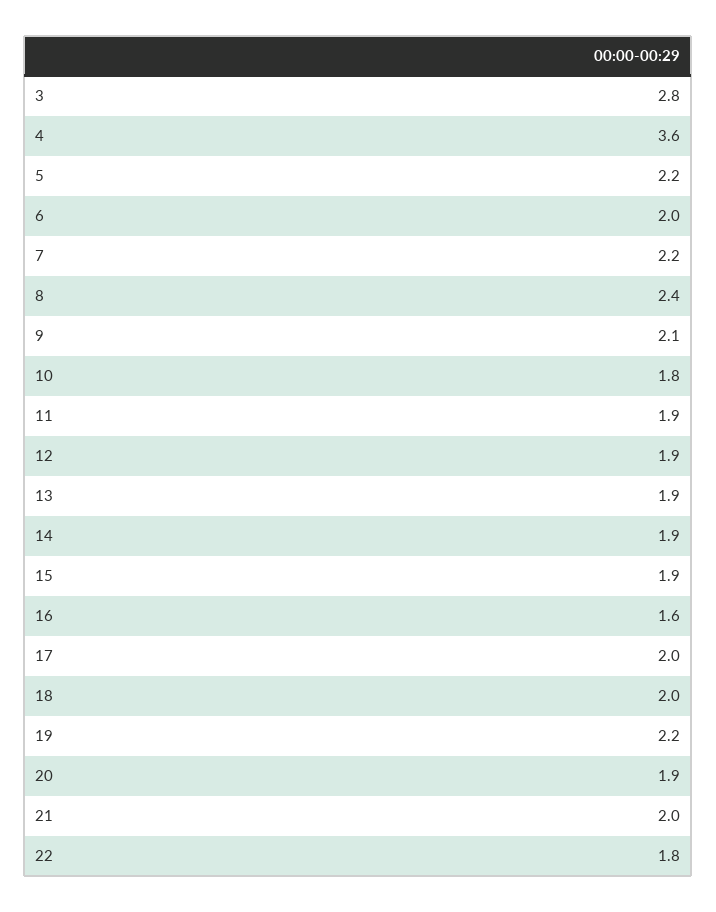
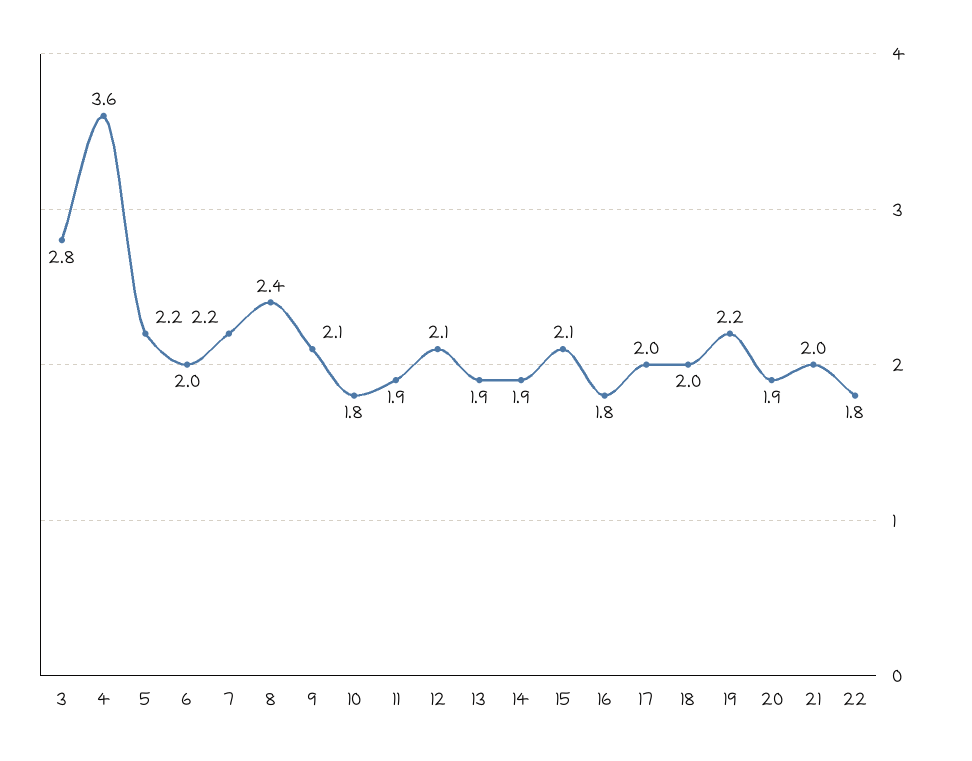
12: 1.9 -> 2.1
15: 1.9 -> 2.1
16: 1.6 -> 1.8

